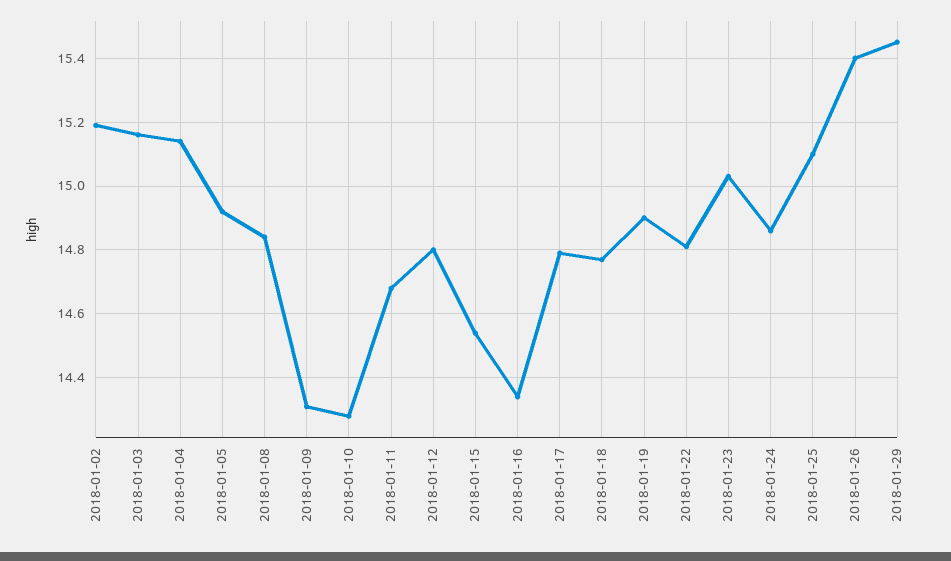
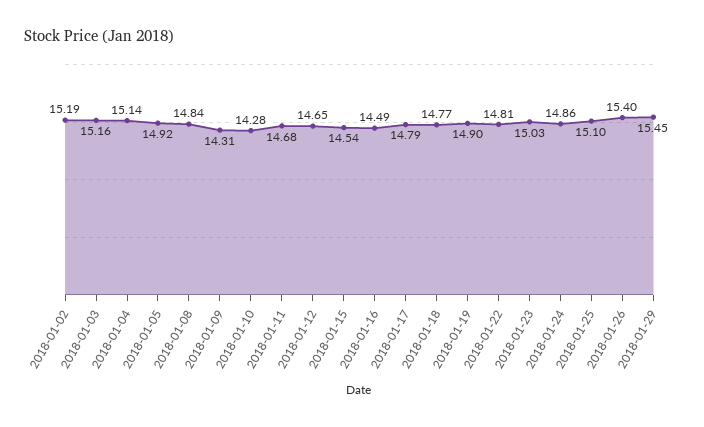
2018-01-12: 14.8 -> 14.65
2018-01-16: 14.35 -> 14.49

